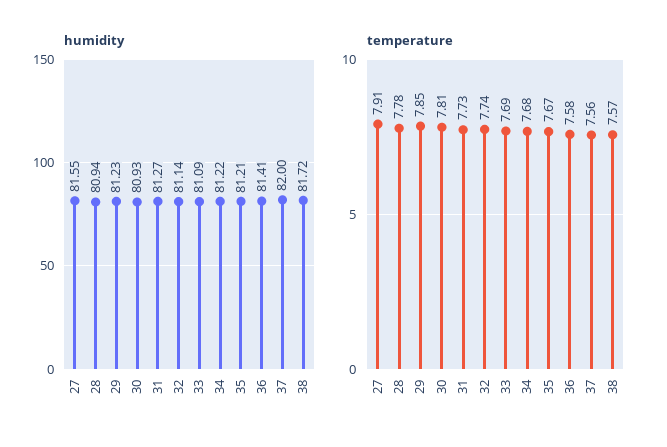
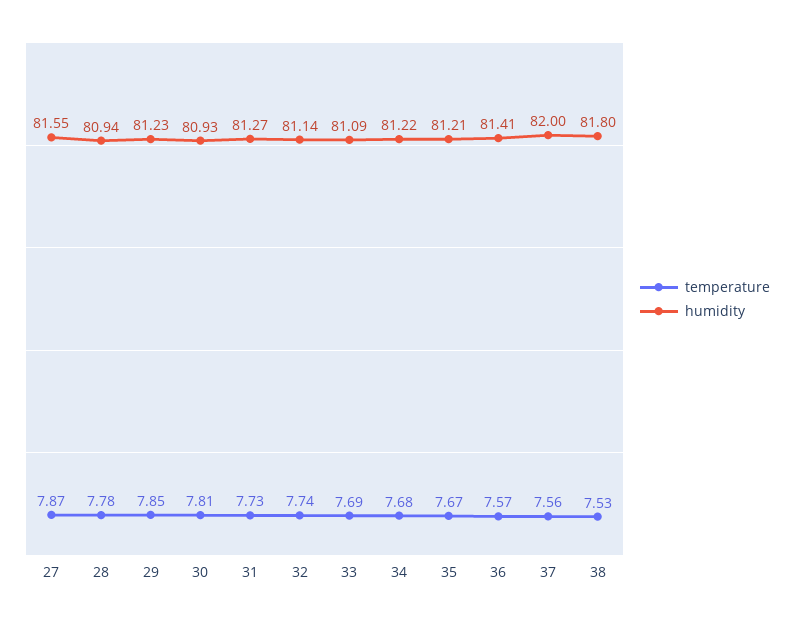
humidity, 38: 81.72 -> 81.8
temperature, 27: 7.91 -> 7.87
temperature, 36: 7.58 -> 7.57
temperature, 38: 7.57 -> 7.53

